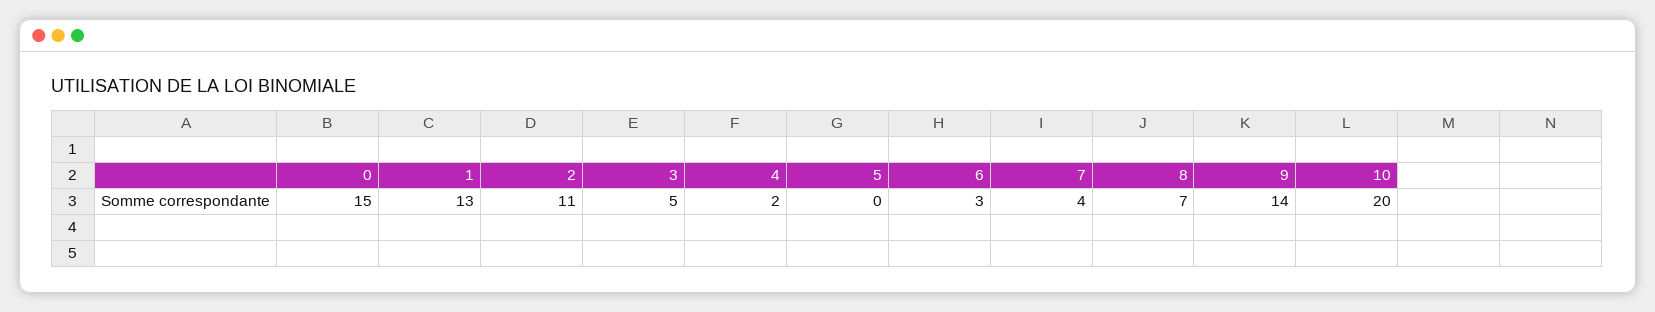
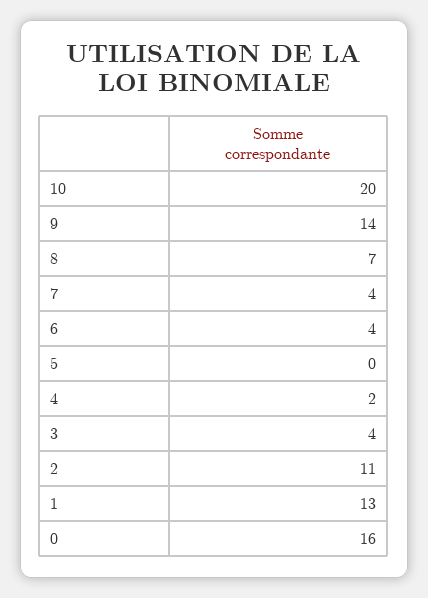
0: 15 -> 16
3: 5 -> 4
6: 3 -> 4

